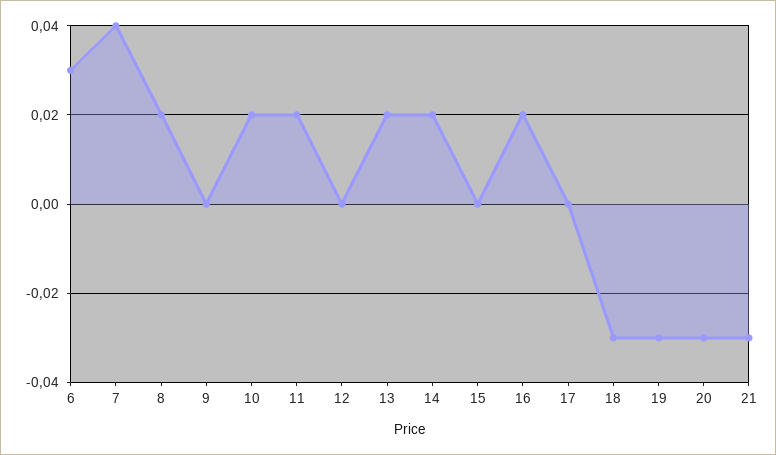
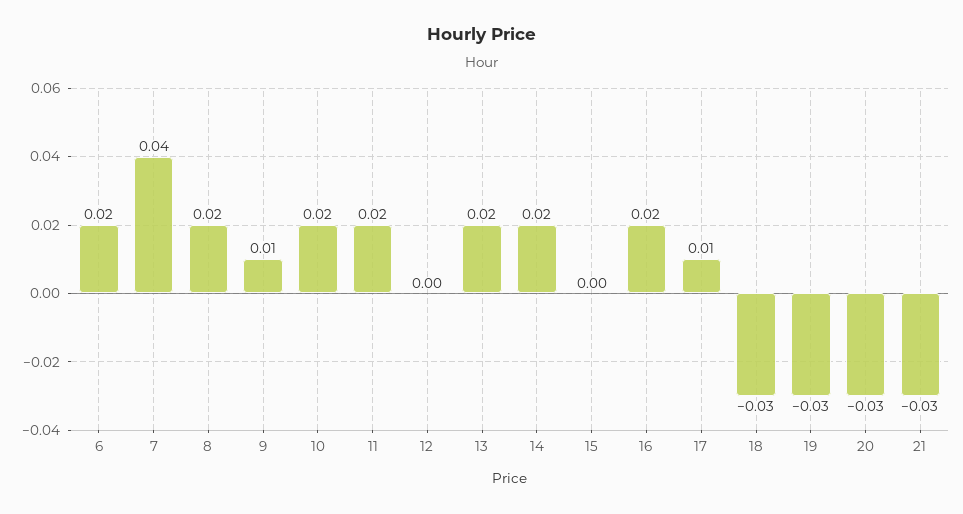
6: 0.03 -> 0.02
9: 0 -> 0.01
17: 0 -> 0.01

